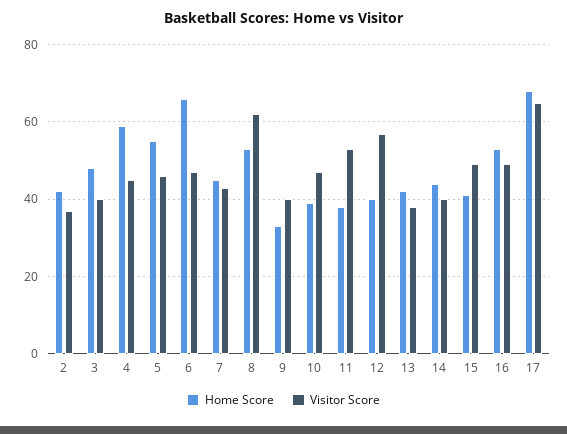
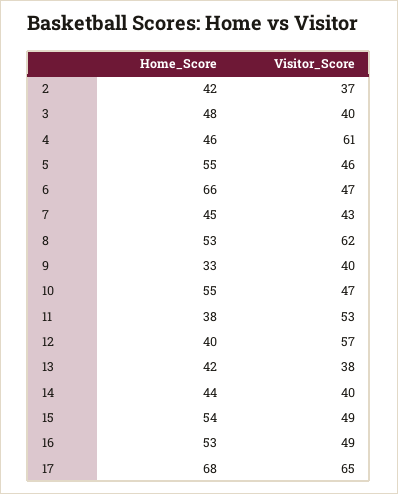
Home Score, 4: 60 -> 46
Visitor Score, 4: 45 -> 61
Home Score, 10: 40 -> 55
Home Score, 15: 40 -> 54

